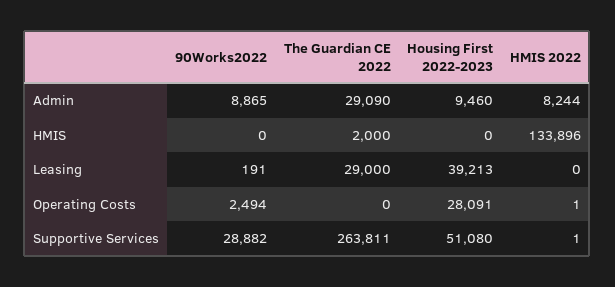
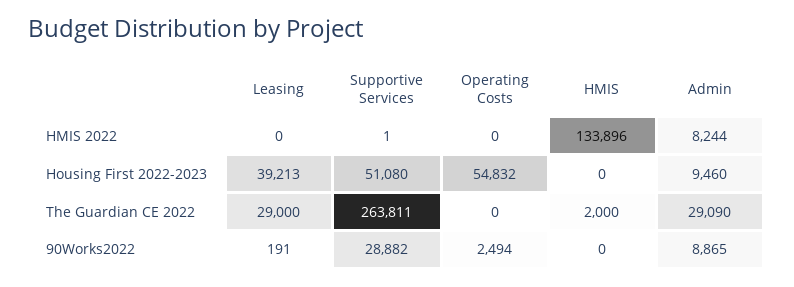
Housing First 2022-2023, Operating Costs: 28091 -> 54832
HMIS 2022, Operating Costs: 1 -> 0

